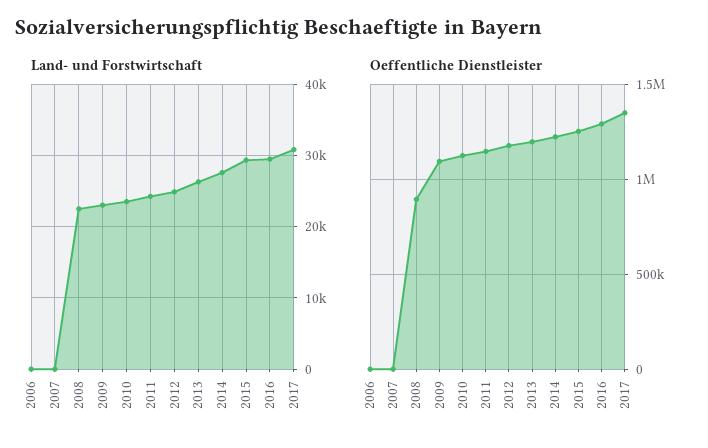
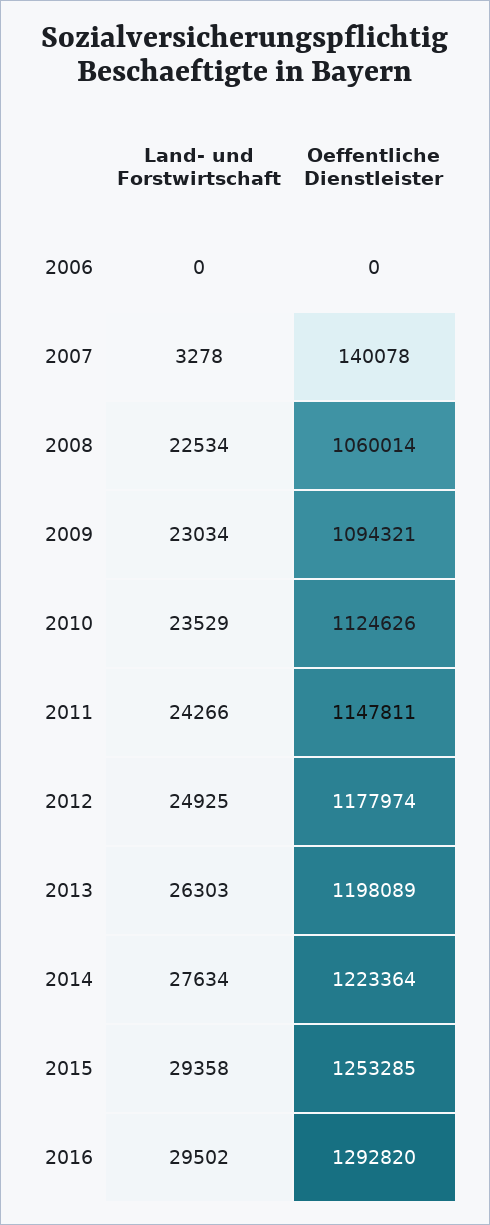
Land- und Forstwirtschaft, 2007: 0 -> 3278
Land- und Forstwirtschaft, 2017: 31000 -> none
Oeffentliche Dienstleister, 2007: 0 -> 140078
Oeffentliche Dienstleister, 2008: 900000 -> 1060014
Oeffentliche Dienstleister, 2017: 1350000 -> none

